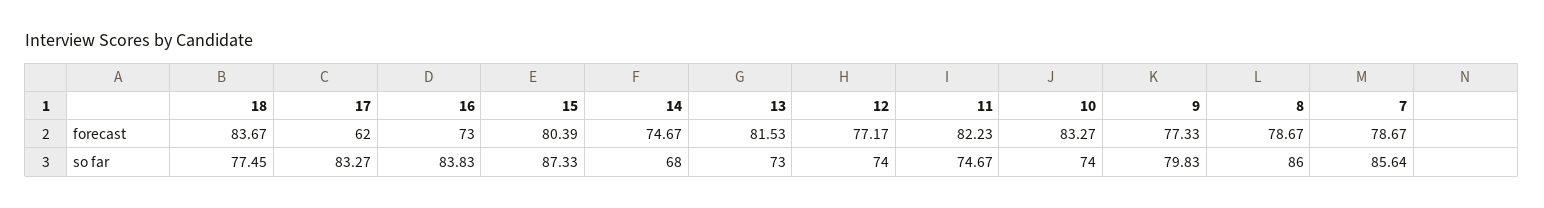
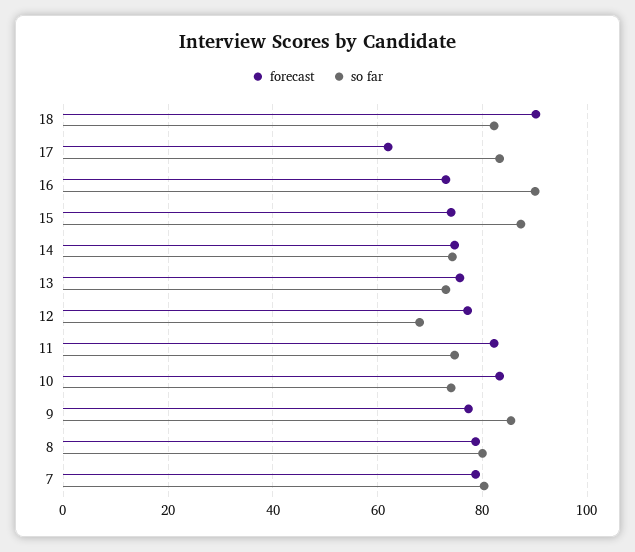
forecast, 18: 83.67 -> 90
forecast, 15: 80.39 -> 74
forecast, 13: 81.53 -> 76
so far, 18: 77.45 -> 82
so far, 16: 83.83 -> 90
so far, 14: 68 -> 74
so far, 12: 74 -> 68
so far, 9: 79.83 -> 86
so far, 8: 86 -> 80
so far, 7: 85.64 -> 80

